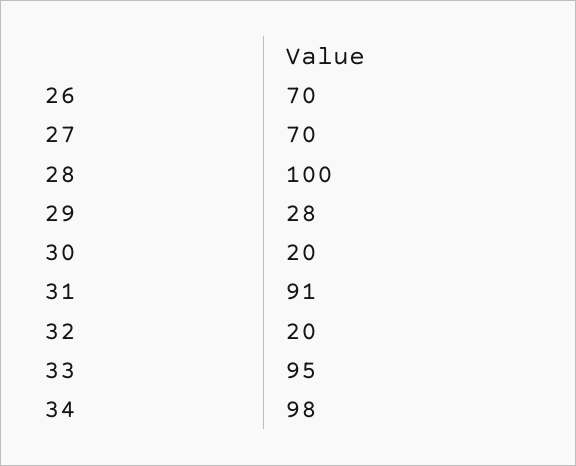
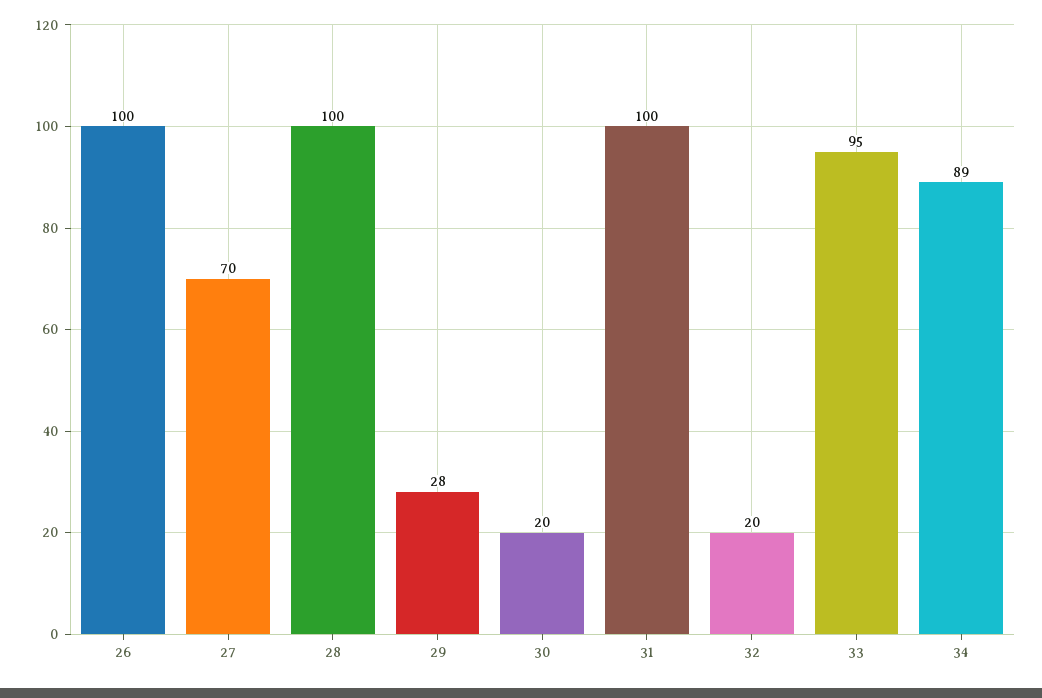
26: 70 -> 100
31: 91 -> 100
34: 98 -> 89

